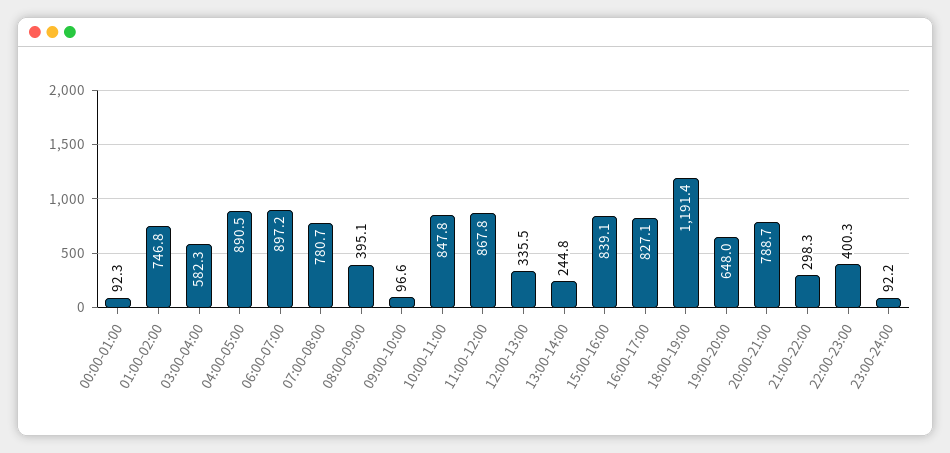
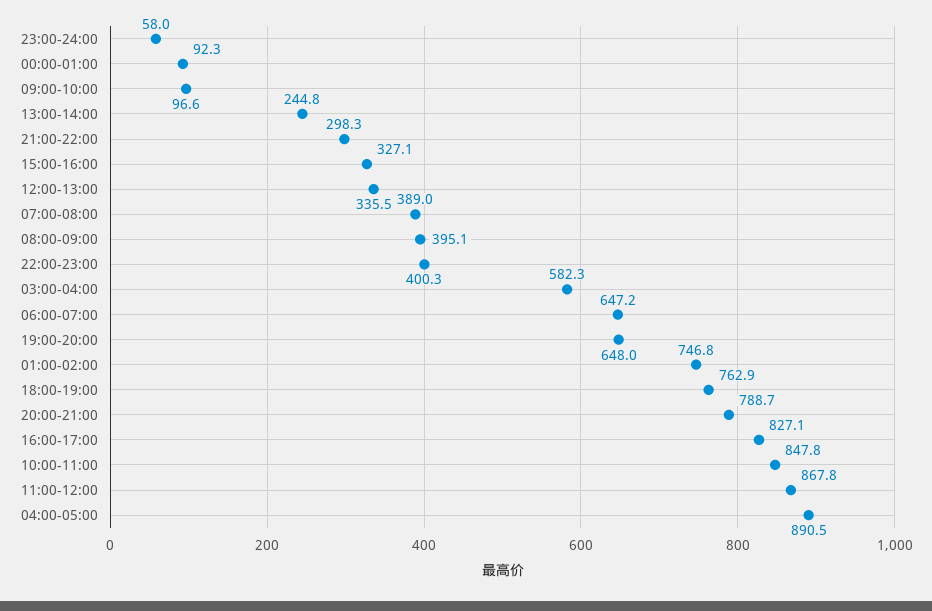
06:00-07:00: 897.2 -> 647.2
07:00-08:00: 780.7 -> 389
15:00-16:00: 839.1 -> 327.1
18:00-19:00: 1191.4 -> 762.9
23:00-24:00: 92.2 -> 58

